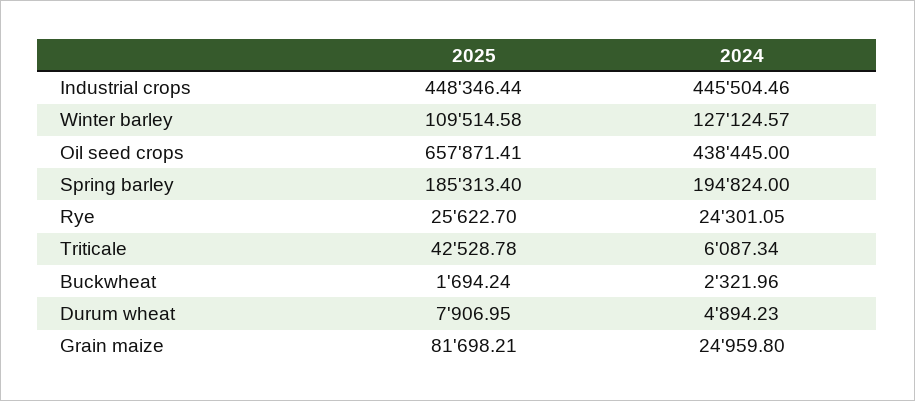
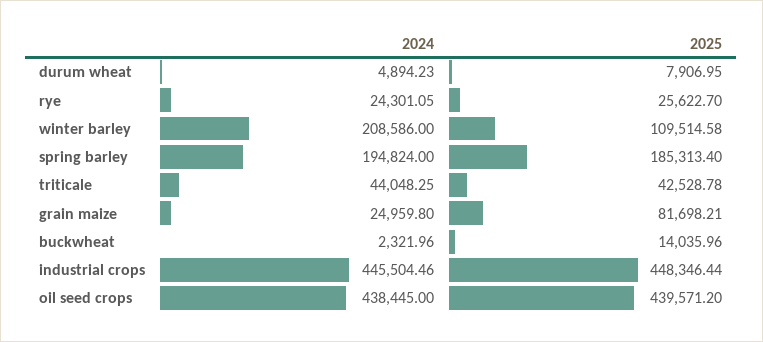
2024, Winter barley: 127124.57 -> 208586
2025, Oil seed crops: 657871.41 -> 439571.2
2024, Triticale: 6087.34 -> 44048.25
2025, Buckwheat: 1694.24 -> 14035.96

